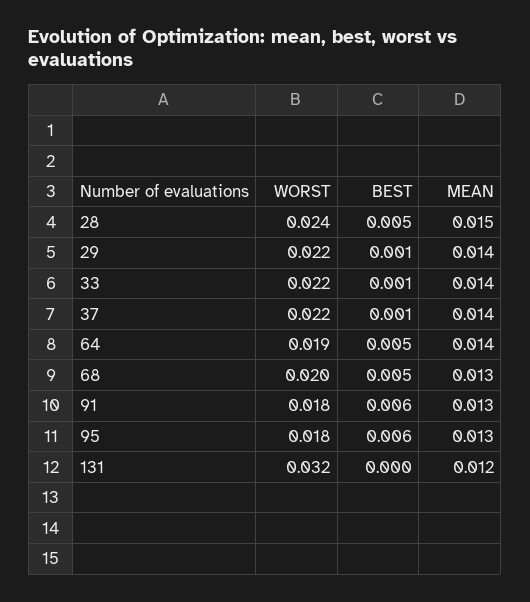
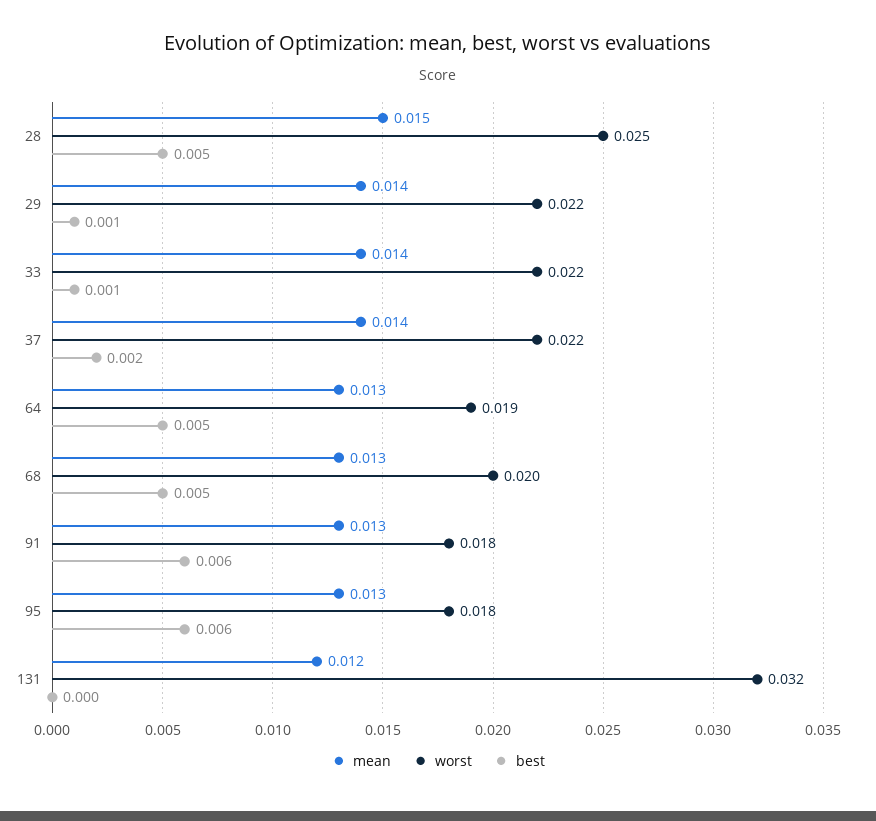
WORST, 28: 0.024 -> 0.025
BEST, 37: 0.001 -> 0.002
MEAN, 64: 0.014 -> 0.013

